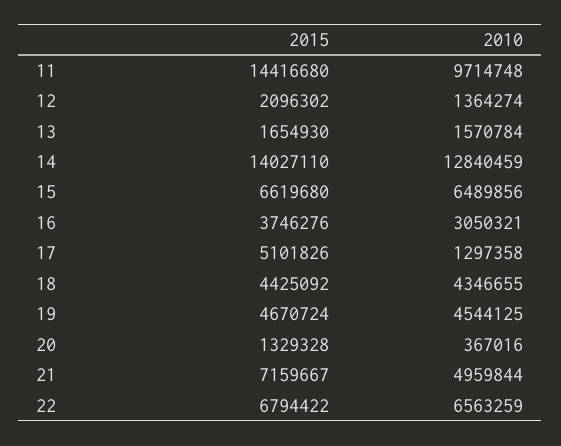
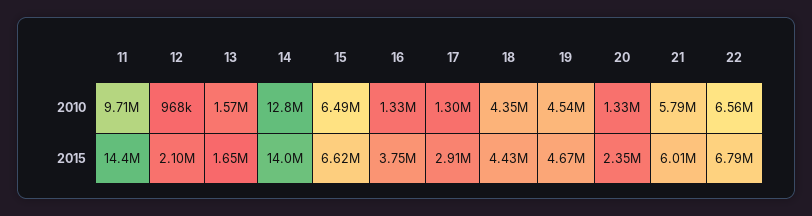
2010, 12: 1364274 -> 968000
2010, 16: 3050321 -> 1330000
2015, 17: 5101826 -> 2910000
2015, 20: 1329328 -> 2350000
2010, 20: 367016 -> 1330000
2015, 21: 7159667 -> 6010000
2010, 21: 4959844 -> 5790000

